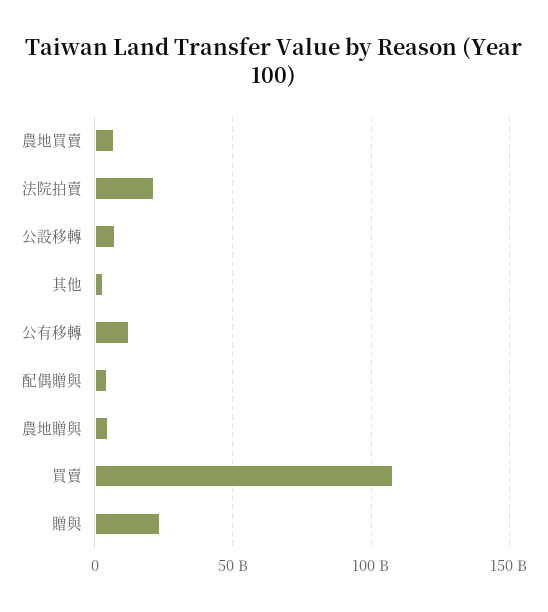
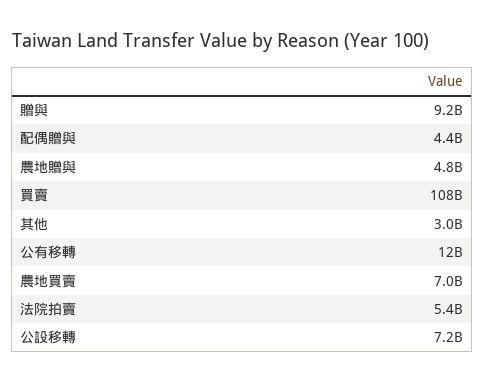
法院拍賣: 20000000000 -> 5400000000
贈與: 25000000000 -> 9200000000

